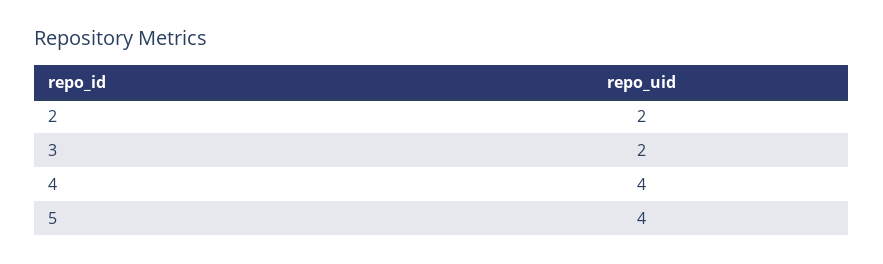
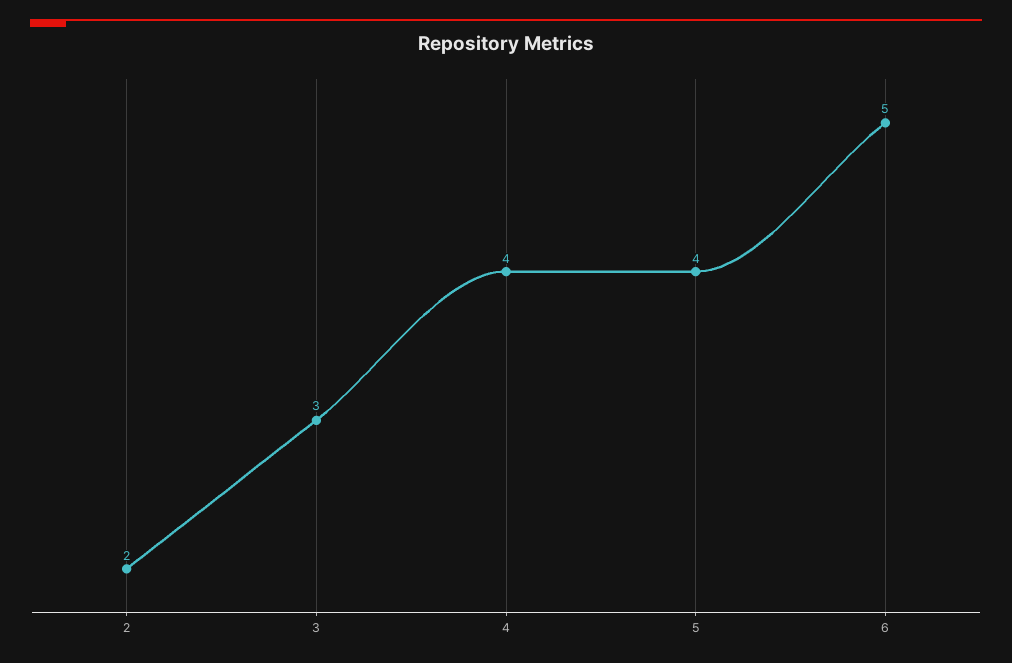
3: 2 -> 3
6: none -> 5

